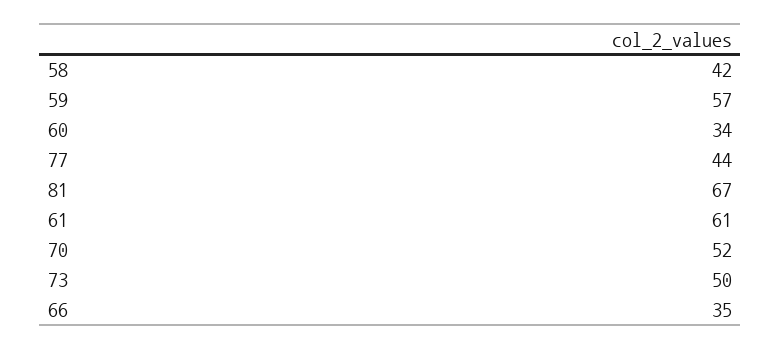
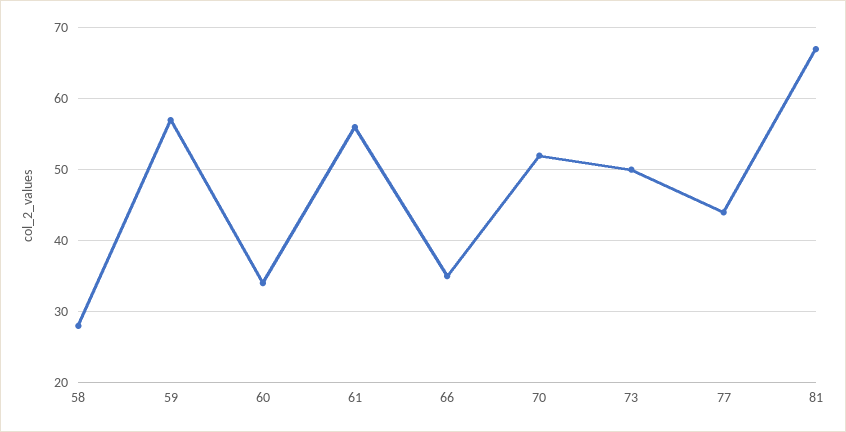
58: 42 -> 28
61: 61 -> 56

